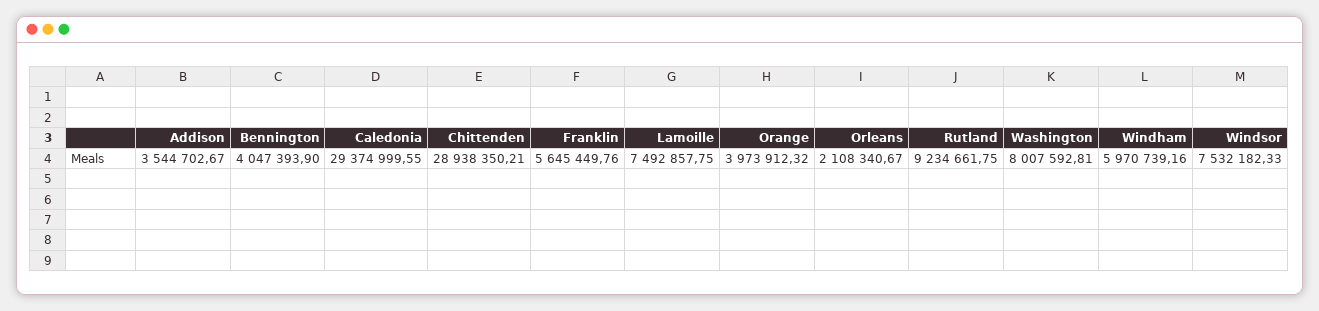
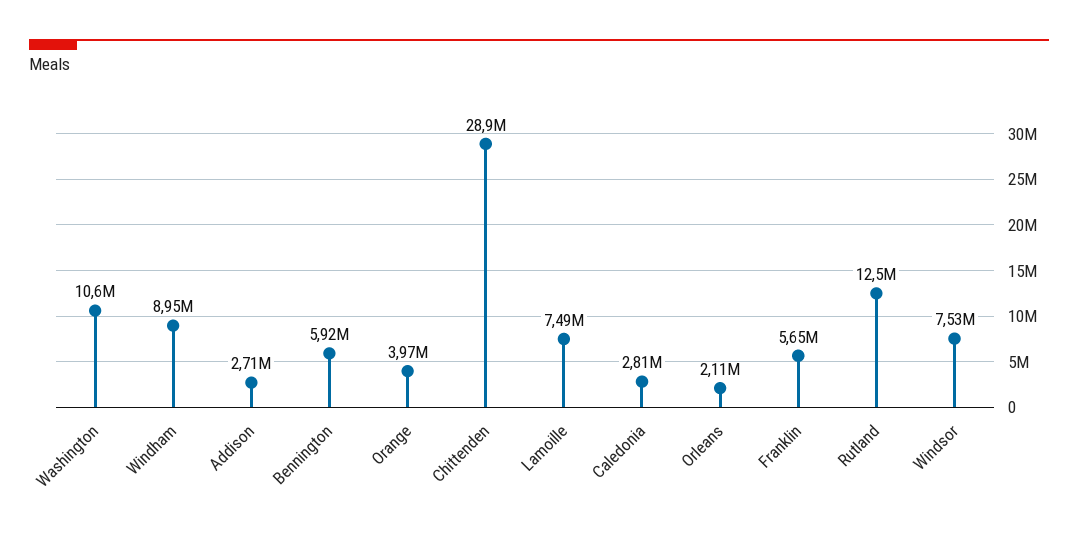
Addison: 3544702.67 -> 2710000
Bennington: 4047393.9 -> 5920000
Caledonia: 29374999.55 -> 2810000
Rutland: 9234661.75 -> 12500000
Washington: 8007592.81 -> 10600000
Windham: 5970739.16 -> 8950000

